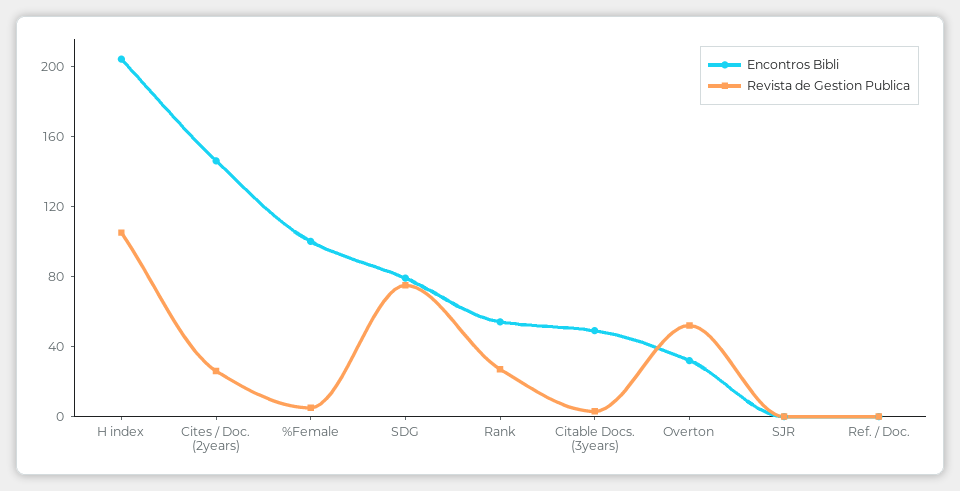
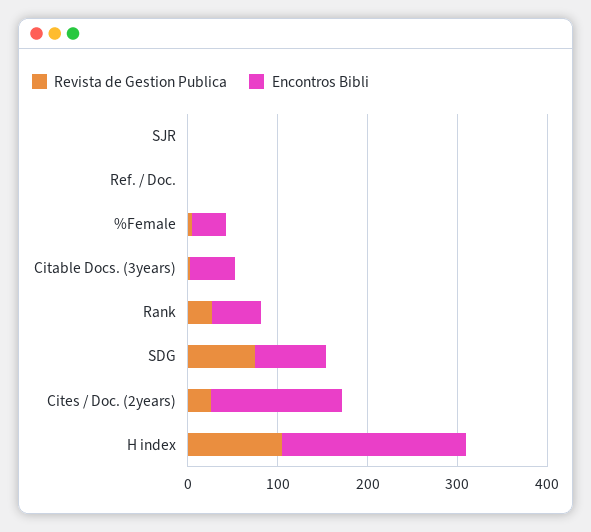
Encontros Bibli, %Female: 100 -> 40
Encontros Bibli, Overton: 30 -> none
Revista de Gestion Publica, Overton: 50 -> none

